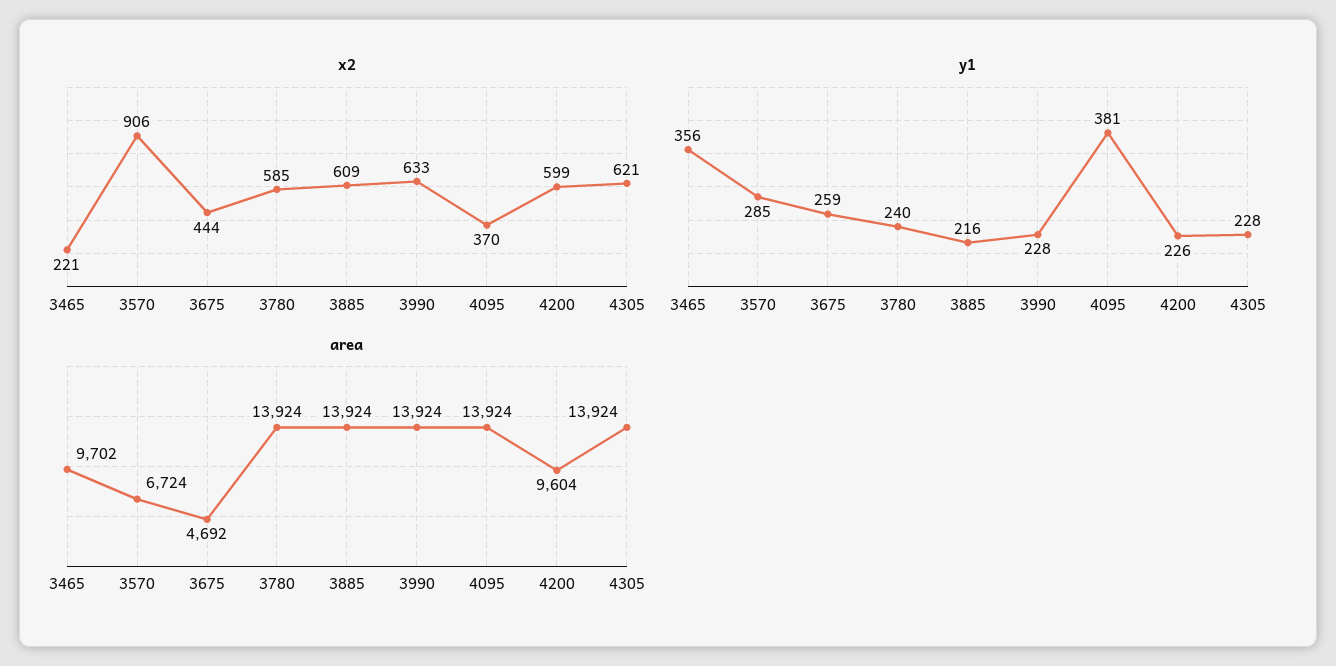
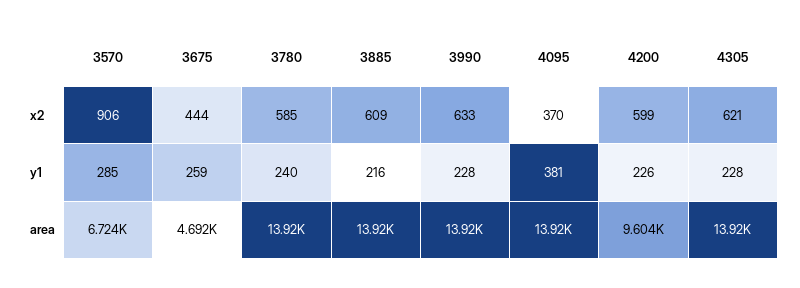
x2, 3465: 221 -> none
y1, 3465: 356 -> none
area, 3465: 9702 -> none

